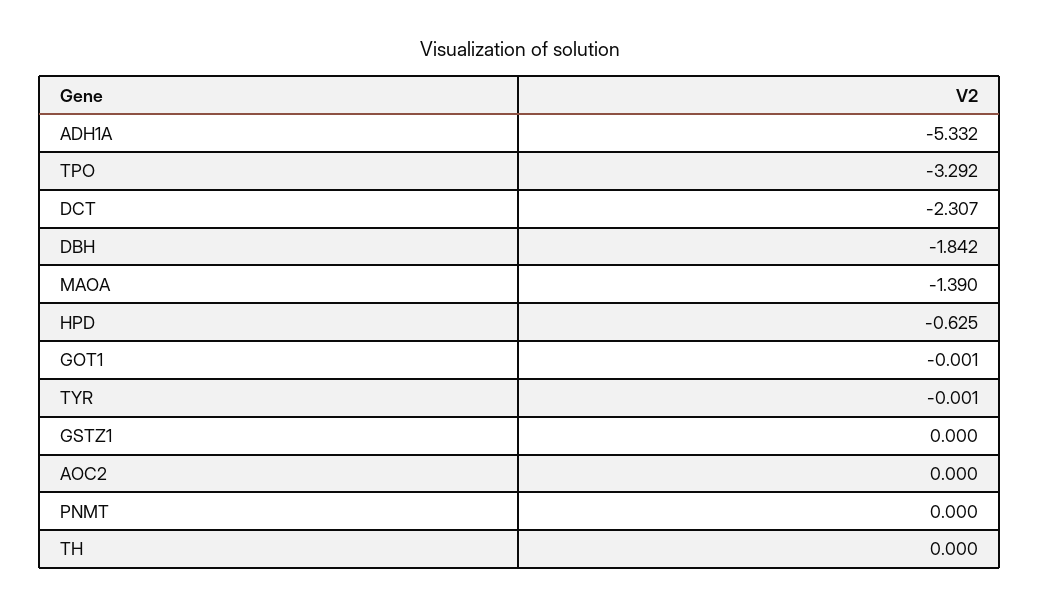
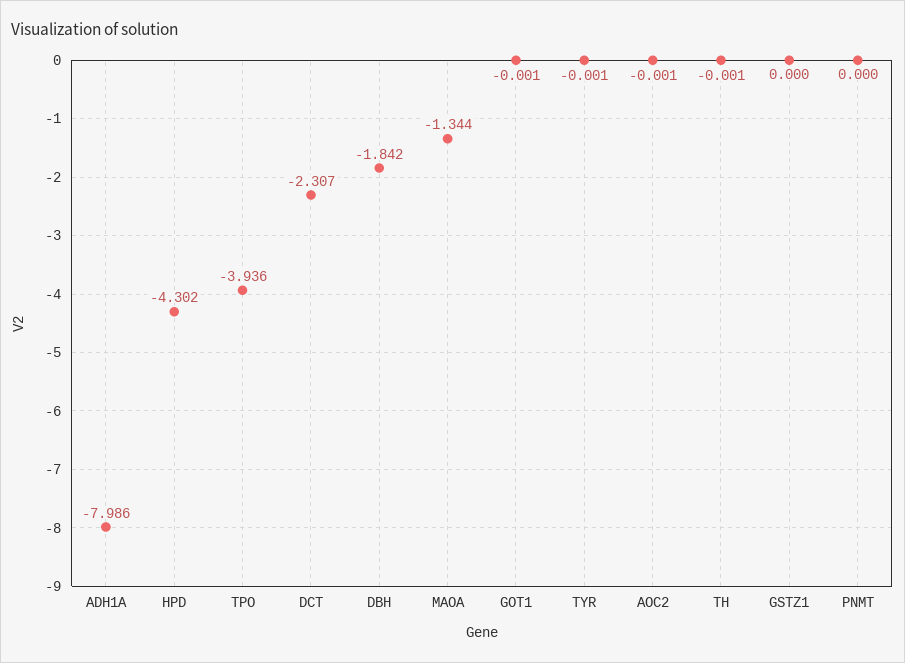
ADH1A: -5.332 -> -7.986
TPO: -3.292 -> -3.936
MAOA: -1.39 -> -1.344
HPD: -0.625 -> -4.302
AOC2: 0 -> -0.001
TH: 0 -> -0.001

